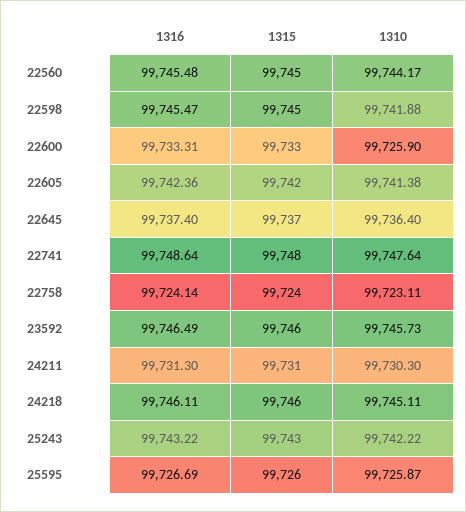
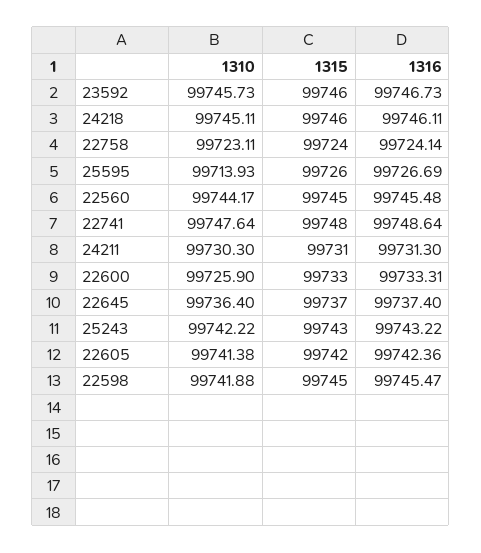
1316, 23592: 99746.49 -> 99746.73
1310, 25595: 99725.87 -> 99713.93

